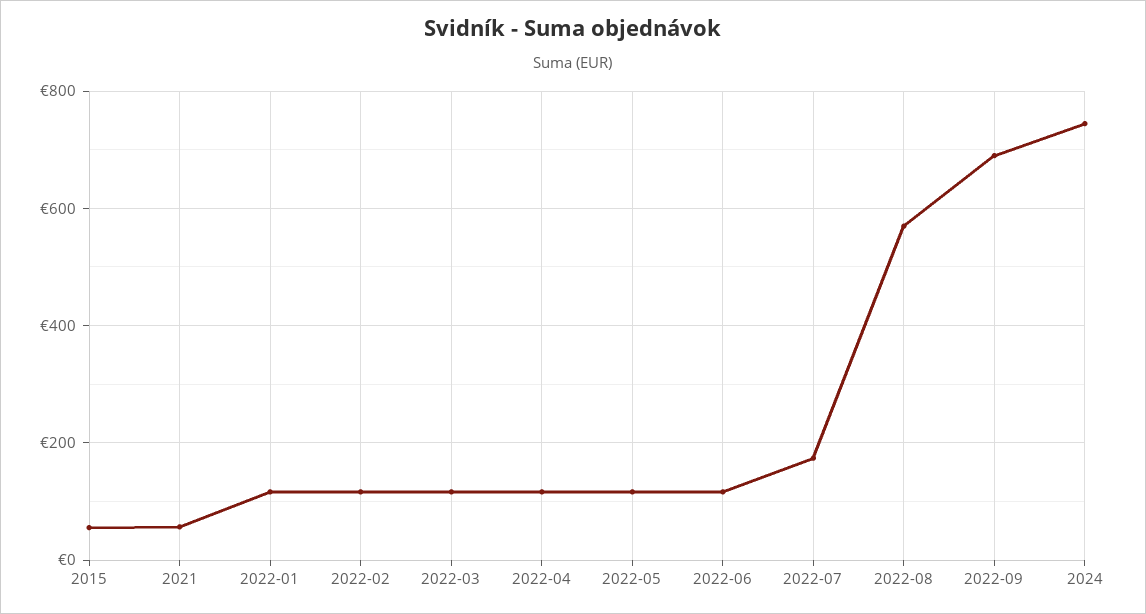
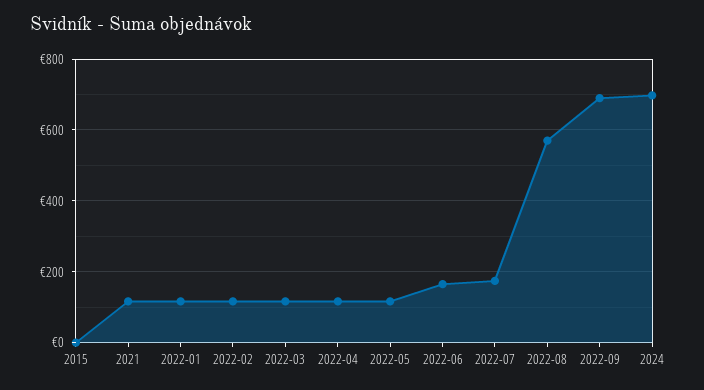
2015: 60 -> 0
2021: 60 -> 120
2022-06: 120 -> 160
2024: 740 -> 700

